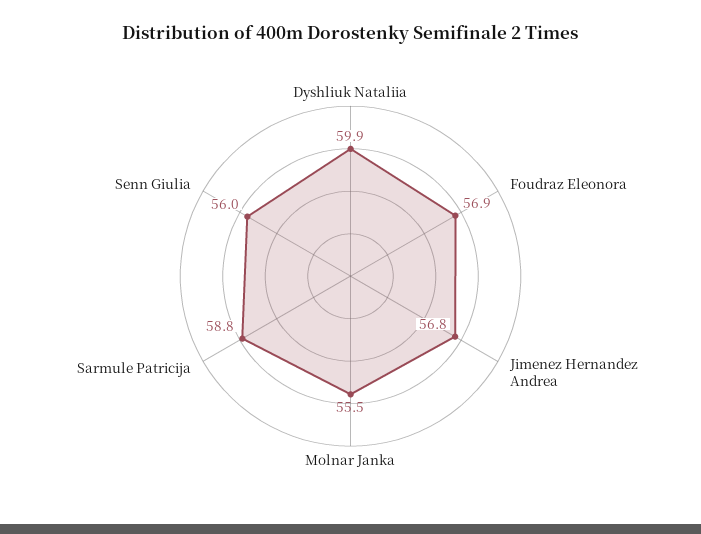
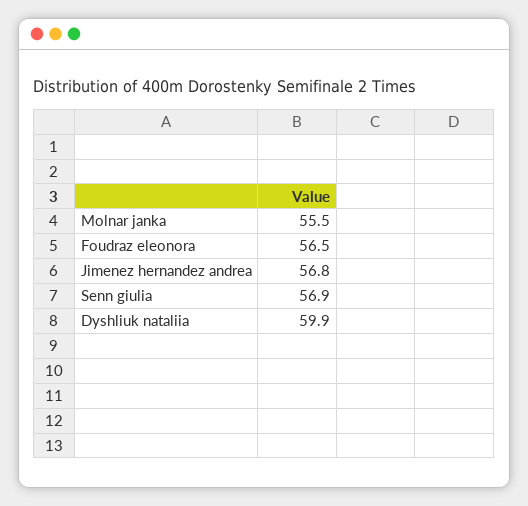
Foudraz Eleonora: 56.9 -> 56.5
Sarmule Patricija: 58.8 -> none
Senn Giulia: 56 -> 56.9

